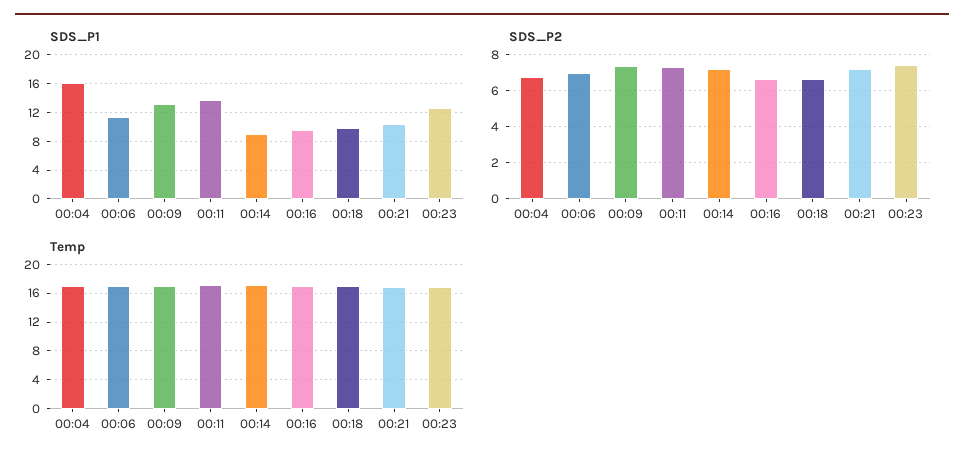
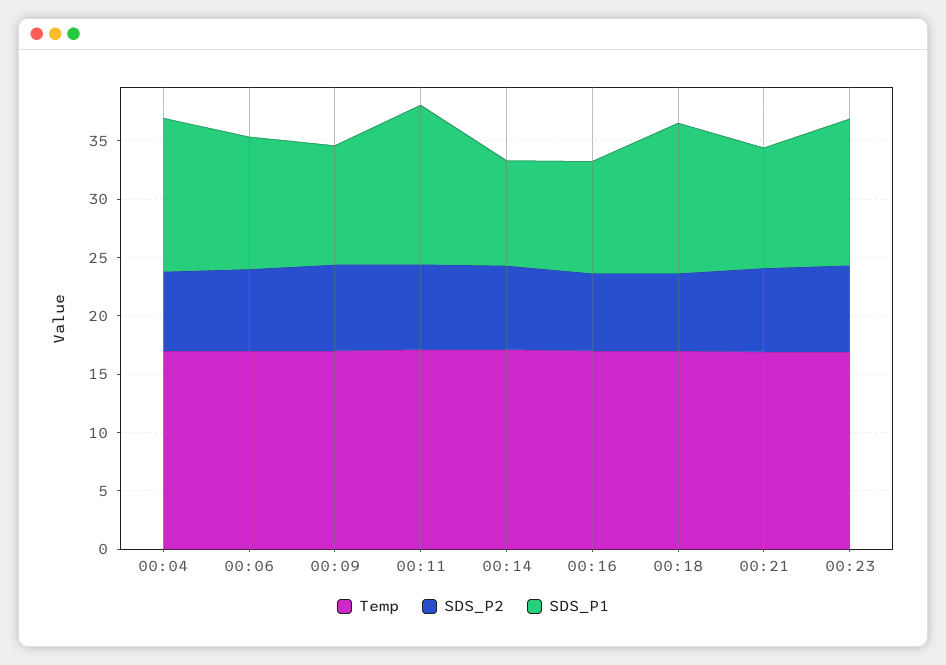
SDS_P1, 00:04: 16 -> 13
SDS_P1, 00:09: 13 -> 10
SDS_P1, 00:18: 10 -> 13

